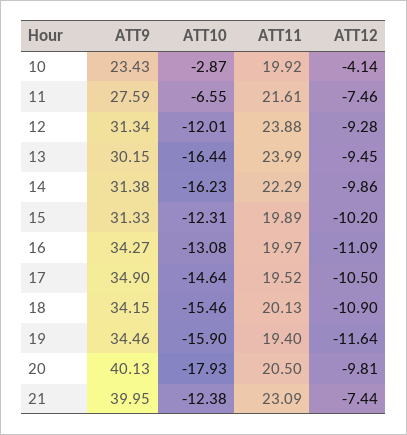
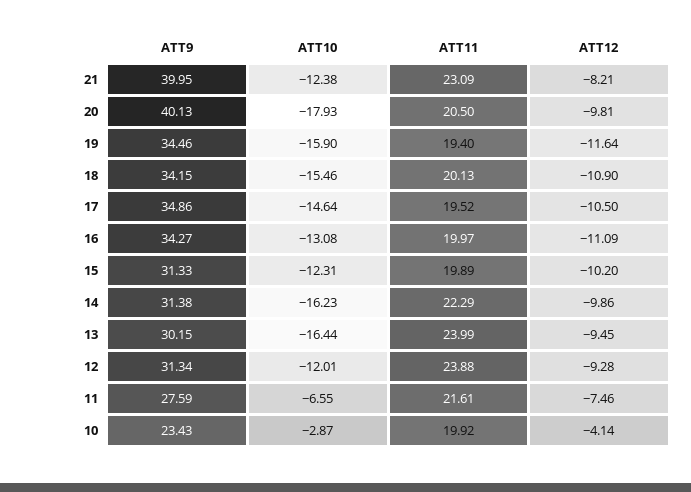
ATT9, 17: 34.9 -> 34.86
ATT12, 21: -7.44 -> -8.21

